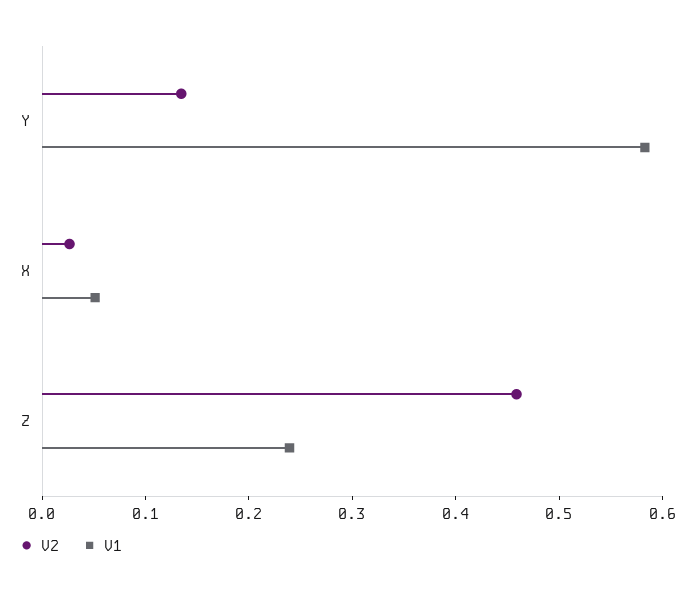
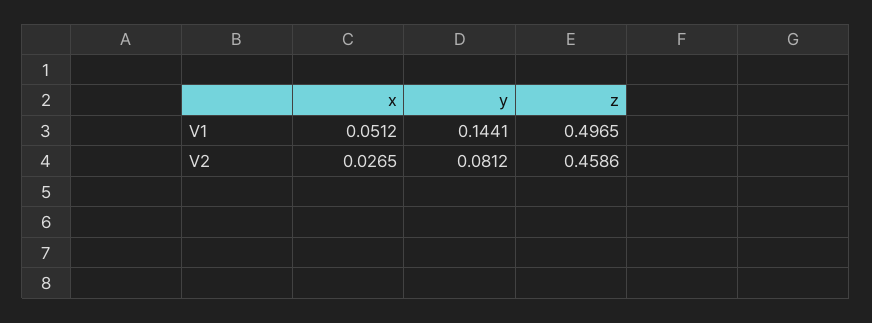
V2, Y: 0.14 -> 0.0812
V1, Y: 0.58 -> 0.1441
V1, Z: 0.24 -> 0.4965

